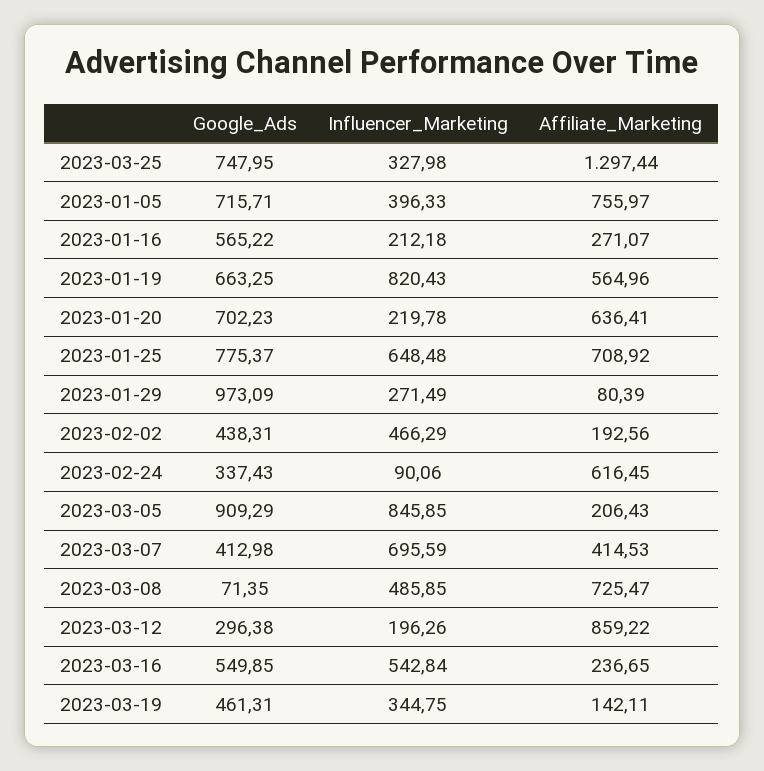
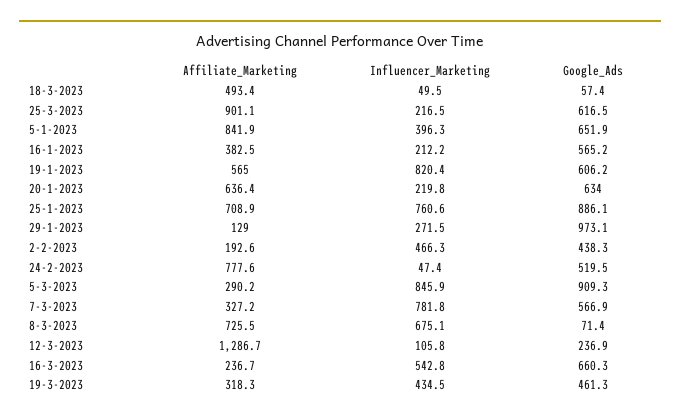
Google_Ads, 2023-03-25: 747.95 -> 616.5
Influencer_Marketing, 2023-03-25: 327.98 -> 216.5
Affiliate_Marketing, 2023-03-25: 1297.44 -> 901.1
Google_Ads, 2023-01-05: 715.71 -> 651.9
Affiliate_Marketing, 2023-01-05: 755.97 -> 841.9
Affiliate_Marketing, 2023-01-16: 271.07 -> 382.5
Google_Ads, 2023-01-19: 663.25 -> 606.2
Google_Ads, 2023-01-20: 702.23 -> 634
Google_Ads, 2023-01-25: 775.37 -> 886.1
Influencer_Marketing, 2023-01-25: 648.48 -> 760.6
Affiliate_Marketing, 2023-01-29: 80.39 -> 129
Google_Ads, 2023-02-24: 337.43 -> 519.5
Influencer_Marketing, 2023-02-24: 90.06 -> 47.4
Affiliate_Marketing, 2023-02-24: 616.45 -> 777.6
Affiliate_Marketing, 2023-03-05: 206.43 -> 290.2
Google_Ads, 2023-03-07: 412.98 -> 566.9
Influencer_Marketing, 2023-03-07: 695.59 -> 781.8
Affiliate_Marketing, 2023-03-07: 414.53 -> 327.2
Influencer_Marketing, 2023-03-08: 485.85 -> 675.1
Google_Ads, 2023-03-12: 296.38 -> 236.9
Influencer_Marketing, 2023-03-12: 196.26 -> 105.8
Affiliate_Marketing, 2023-03-12: 859.22 -> 1286.7
Google_Ads, 2023-03-16: 549.85 -> 660.3
Influencer_Marketing, 2023-03-19: 344.75 -> 434.5
Affiliate_Marketing, 2023-03-19: 142.11 -> 318.3
Affiliate_Marketing, 18-3-2023: none -> 493.4
Influencer_Marketing, 18-3-2023: none -> 49.5
Google_Ads, 18-3-2023: none -> 57.4

